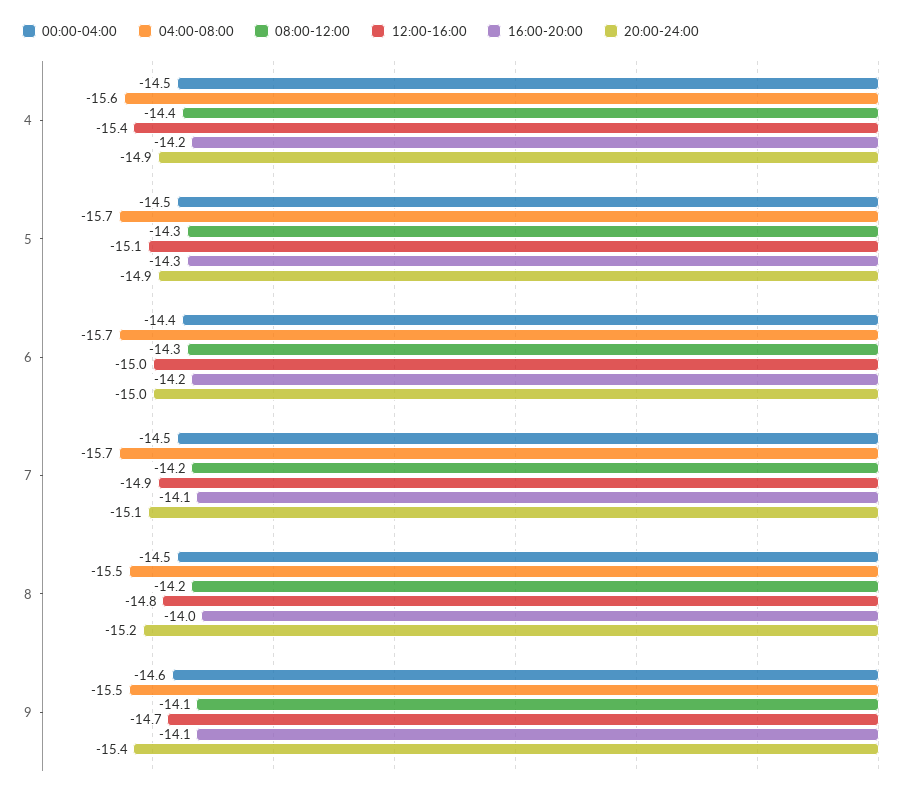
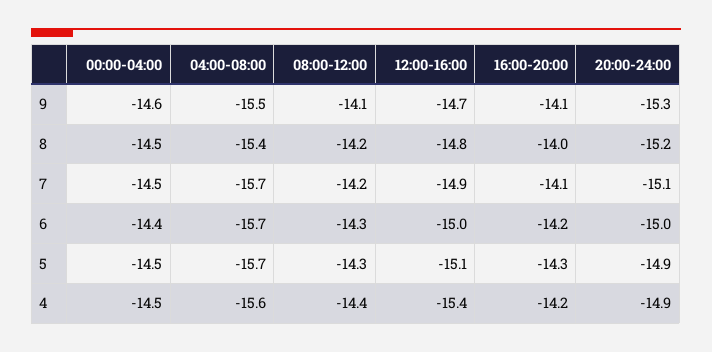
04:00-08:00, 8: -15.5 -> -15.4
20:00-24:00, 9: -15.4 -> -15.3

